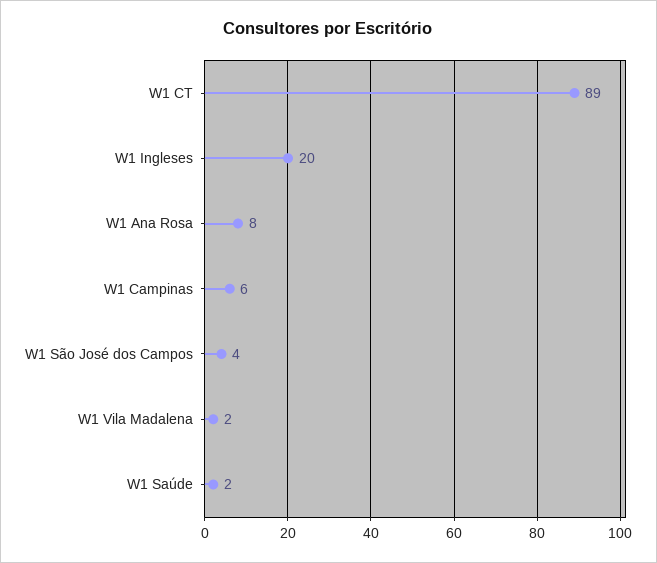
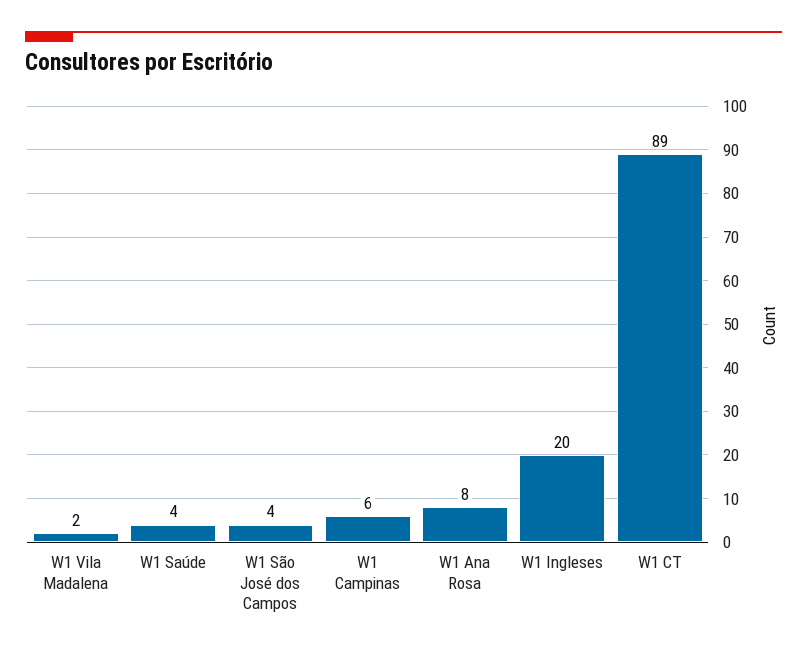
W1 Saúde: 2 -> 4

